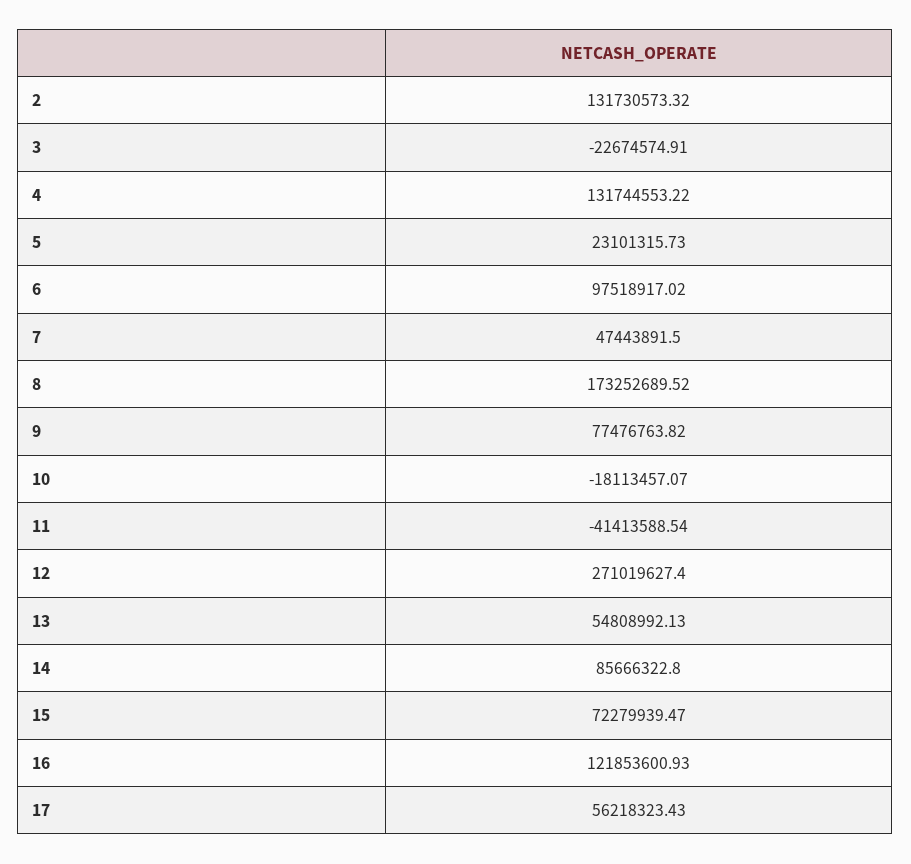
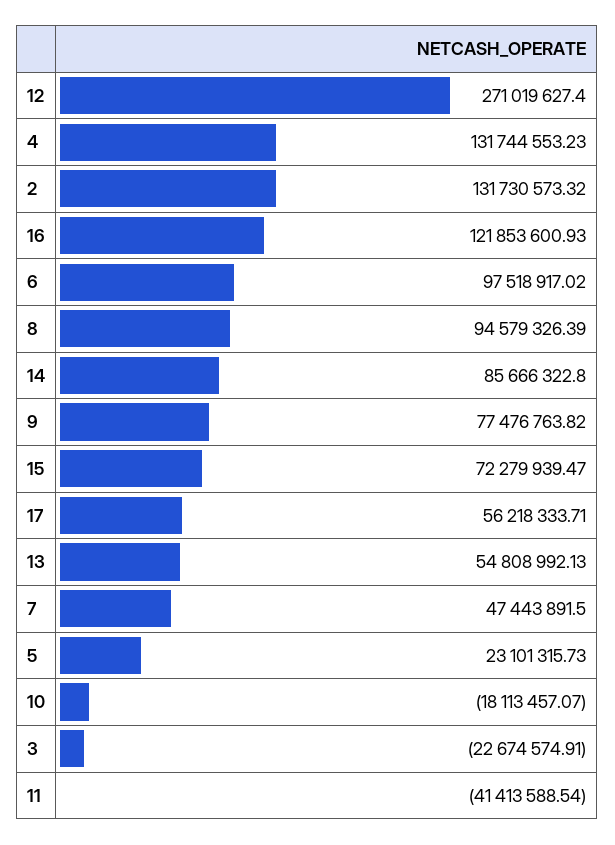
4: 131744553.22 -> 131744553.23
8: 173252689.52 -> 94579326.39
17: 56218323.43 -> 56218333.71

